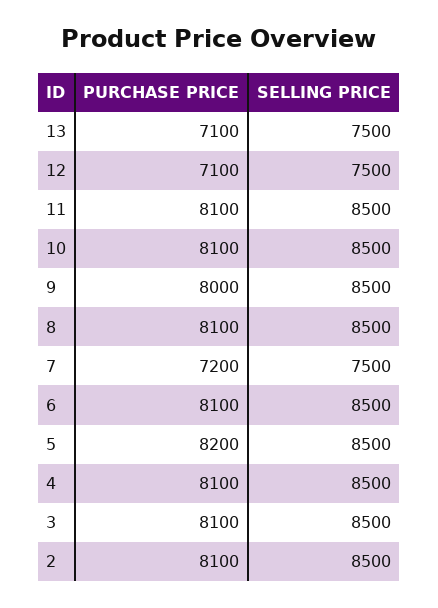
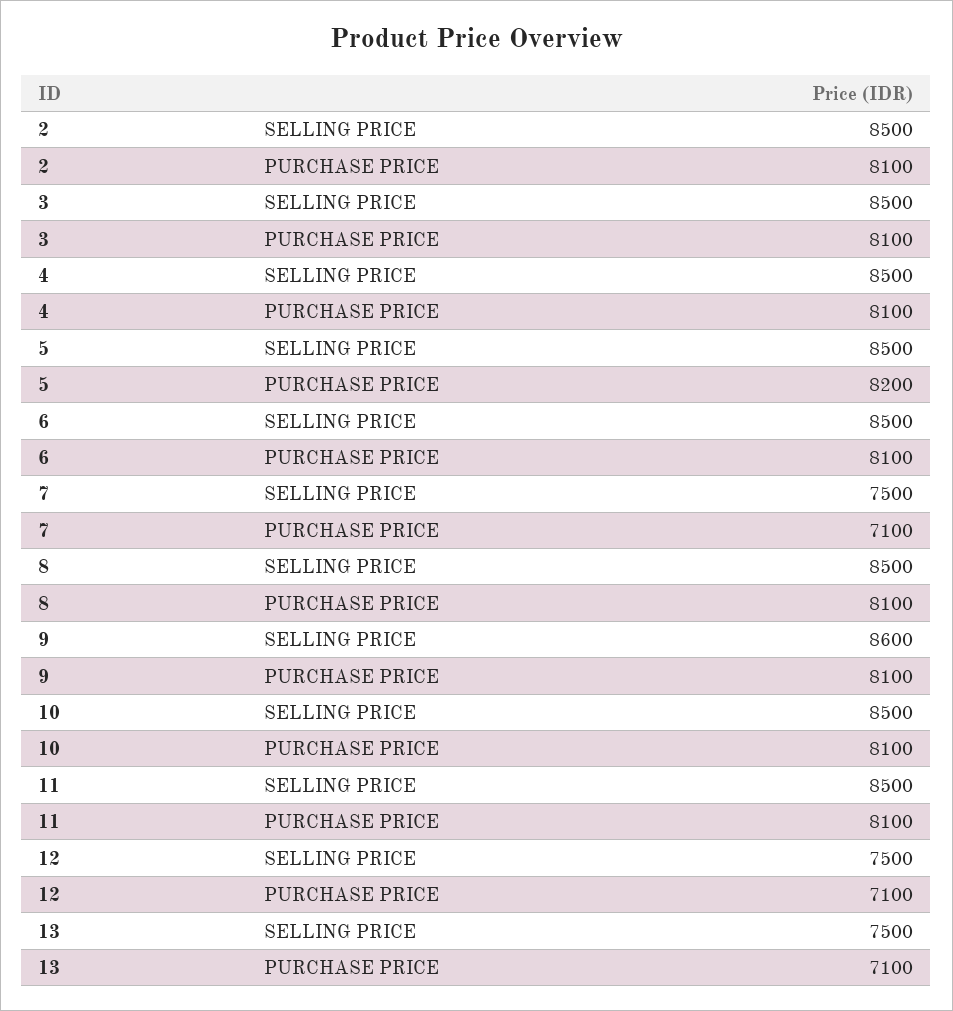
PURCHASE PRICE, 9: 8000 -> 8100
SELLING PRICE, 9: 8500 -> 8600
PURCHASE PRICE, 7: 7200 -> 7100

